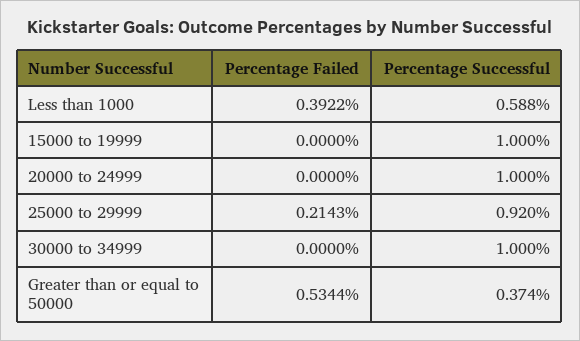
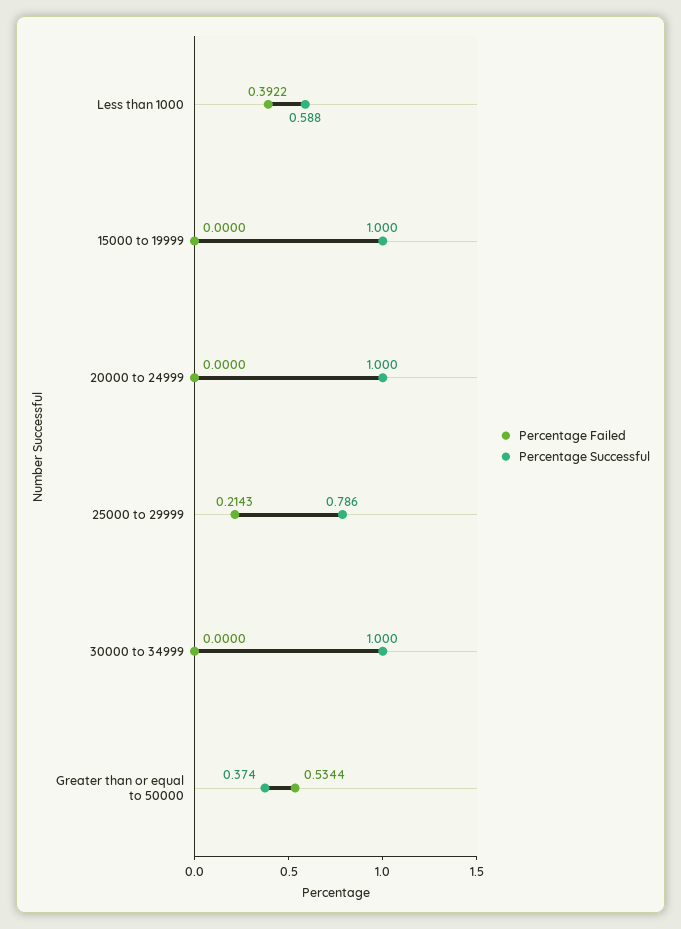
Percentage Successful, 25000 to 29999: 0.92 -> 0.786

